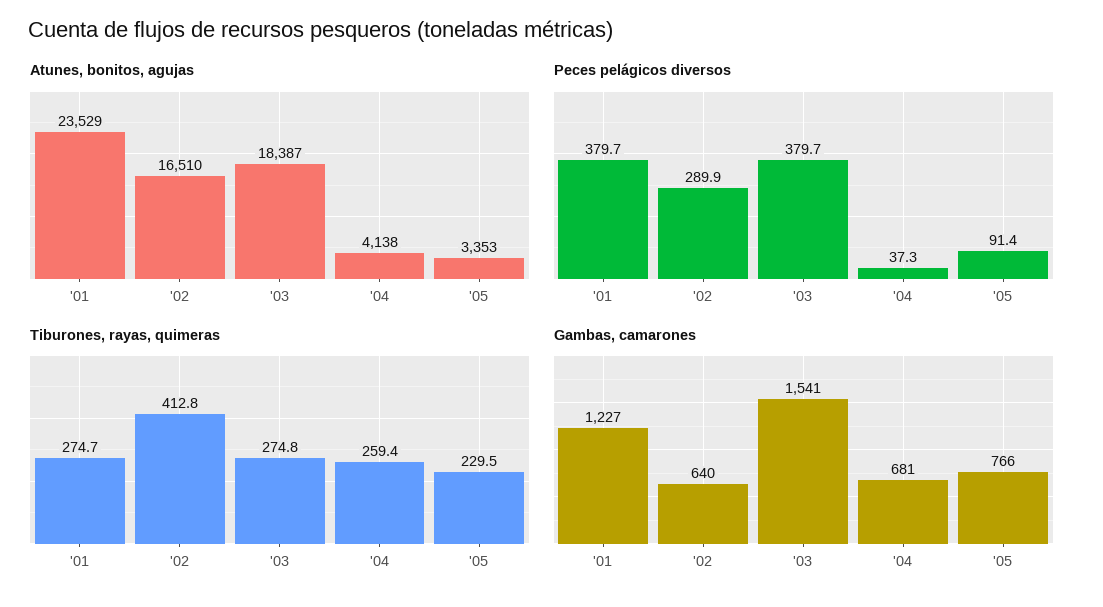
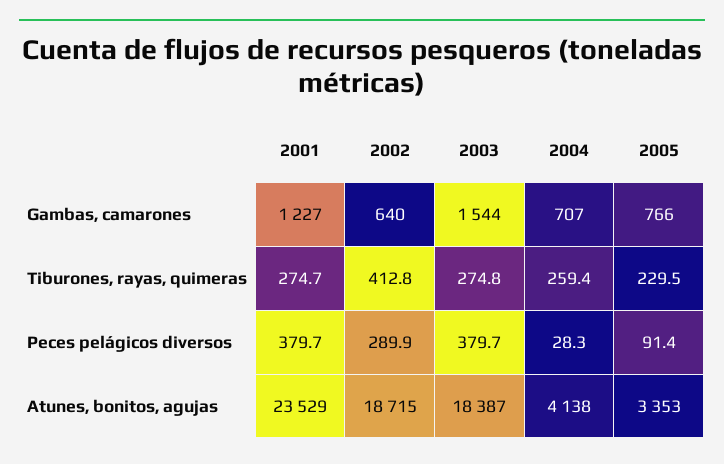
Atunes, bonitos, agujas, '02: 16510 -> 18715
Peces pelágicos diversos, '04: 37.3 -> 28.3
Gambas, camarones, '03: 1541 -> 1544
Gambas, camarones, '04: 681 -> 707

